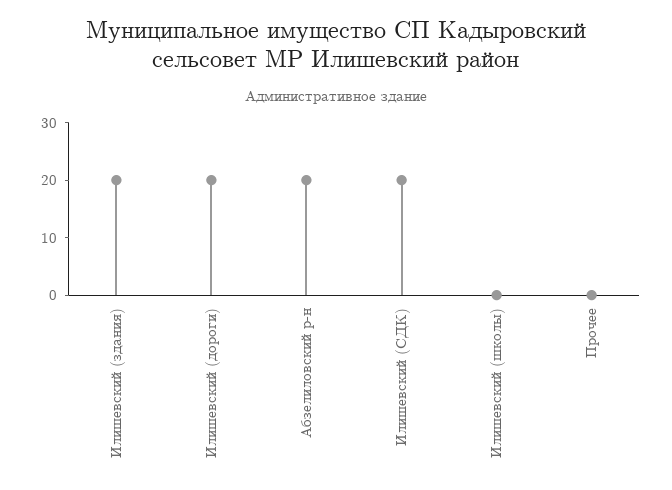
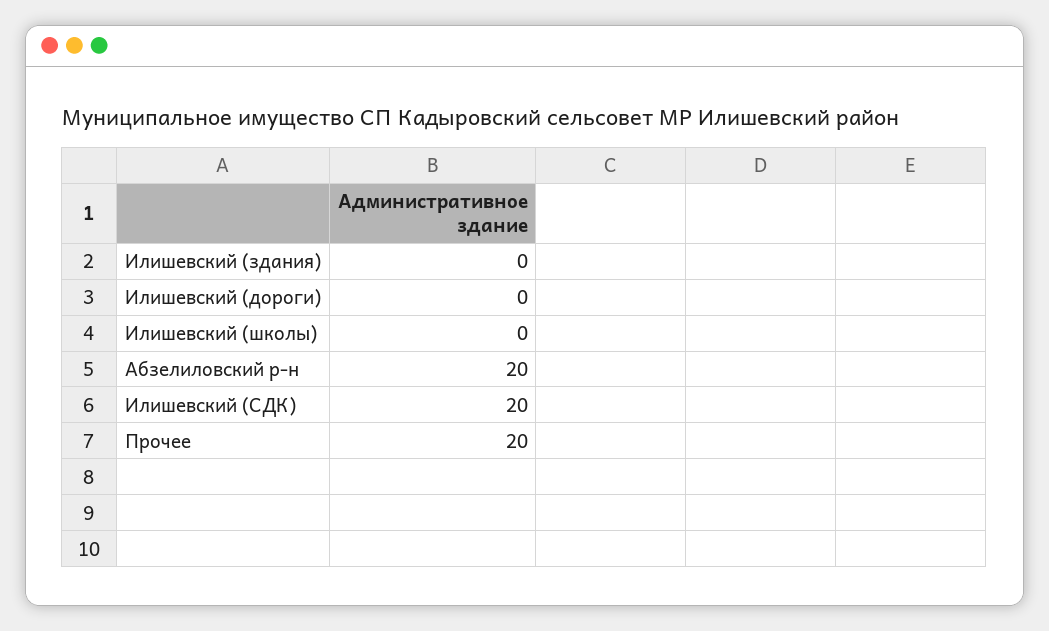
Илишевский (здания): 20 -> 0
Илишевский (дороги): 20 -> 0
Прочее: 0 -> 20

